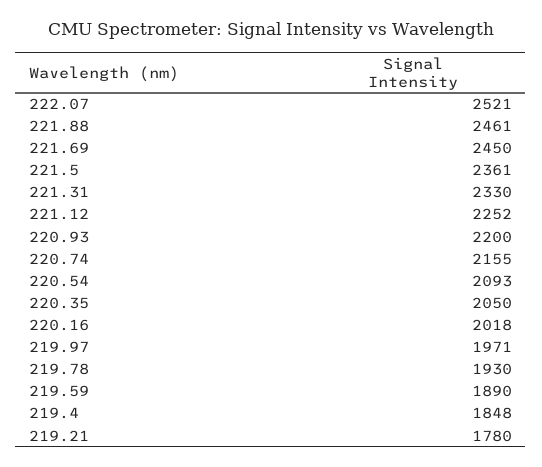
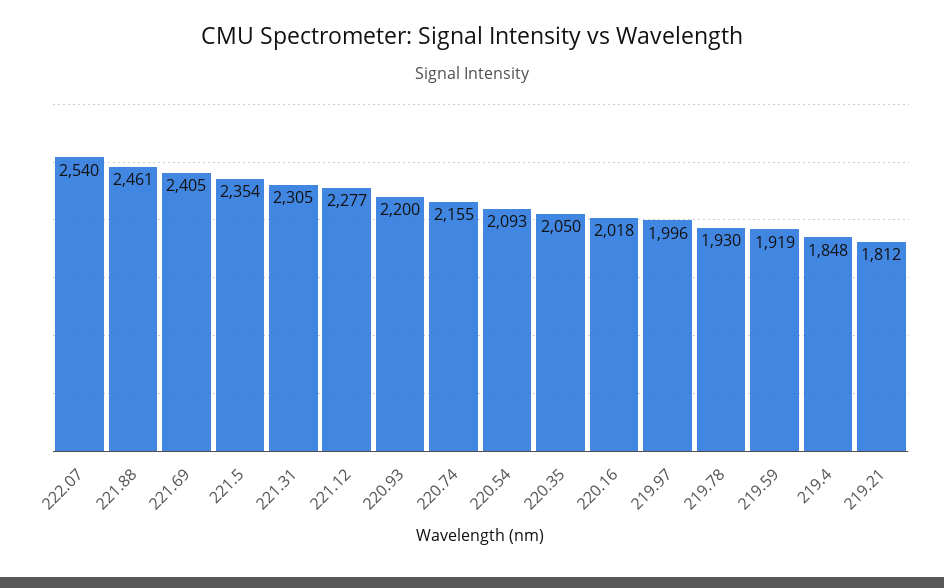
222.07: 2521 -> 2540
221.69: 2450 -> 2405
221.5: 2361 -> 2354
221.31: 2330 -> 2305
221.12: 2252 -> 2277
219.97: 1971 -> 1996
219.59: 1890 -> 1919
219.21: 1780 -> 1812

